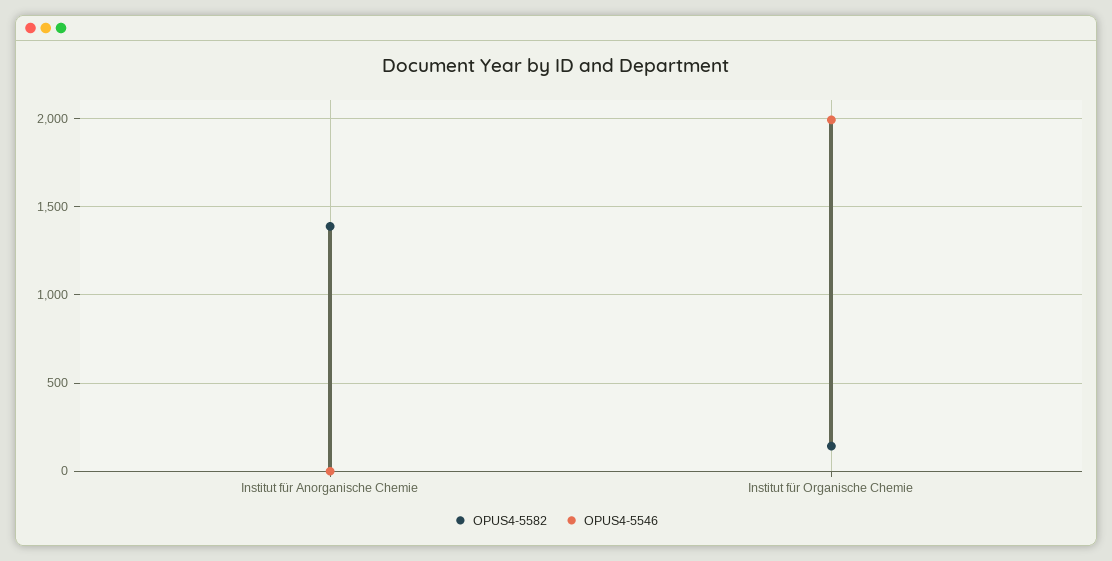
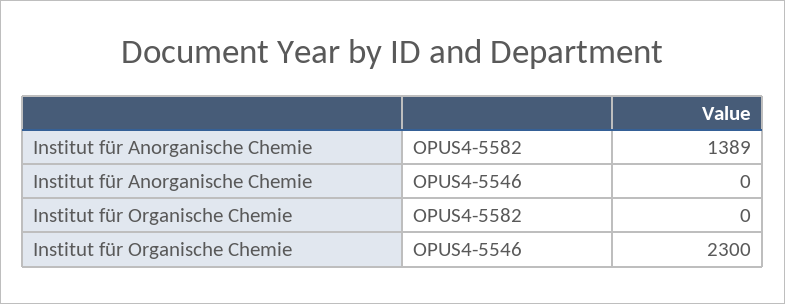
OPUS4-5582, Institut für Organische Chemie: 150 -> 0
OPUS4-5546, Institut für Organische Chemie: 2000 -> 2300

